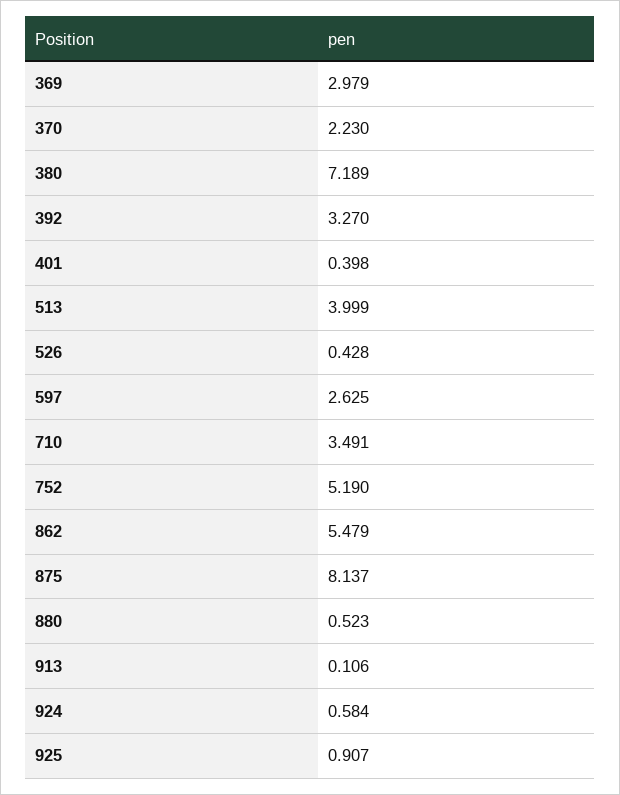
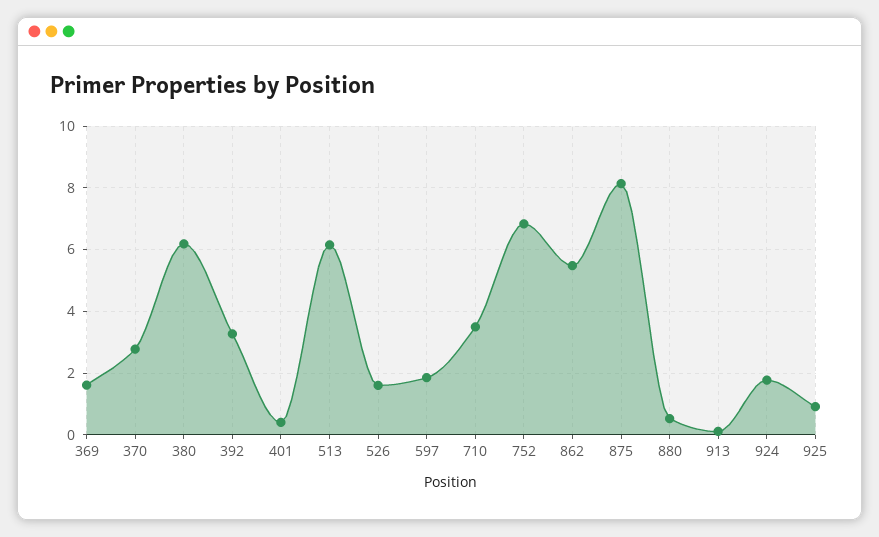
369: 2.979 -> 1.6
370: 2.23 -> 2.8
380: 7.189 -> 6.2
513: 3.999 -> 6.2
526: 0.428 -> 1.6
597: 2.625 -> 1.8
752: 5.19 -> 6.8
924: 0.584 -> 1.8

